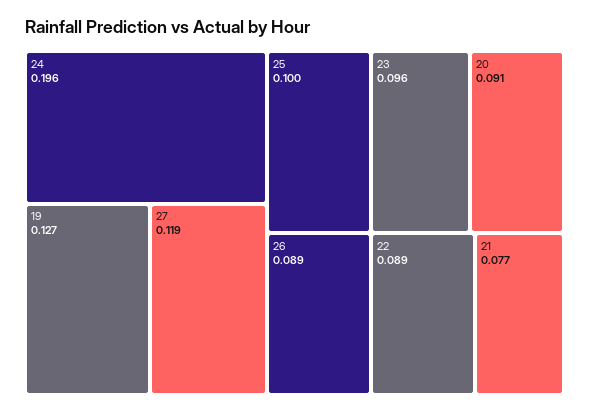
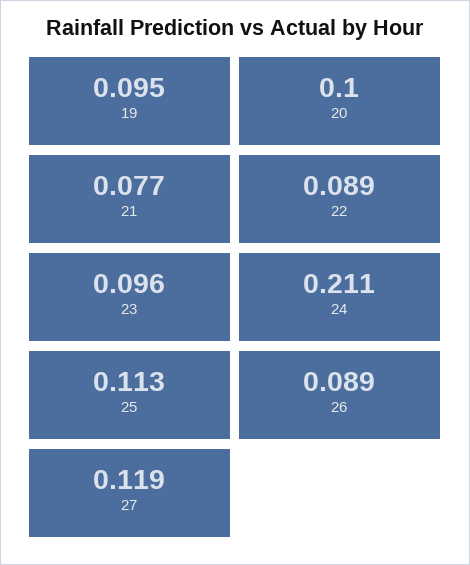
24: 0.196 -> 0.211
19: 0.127 -> 0.095
25: 0.1 -> 0.113
20: 0.091 -> 0.1

